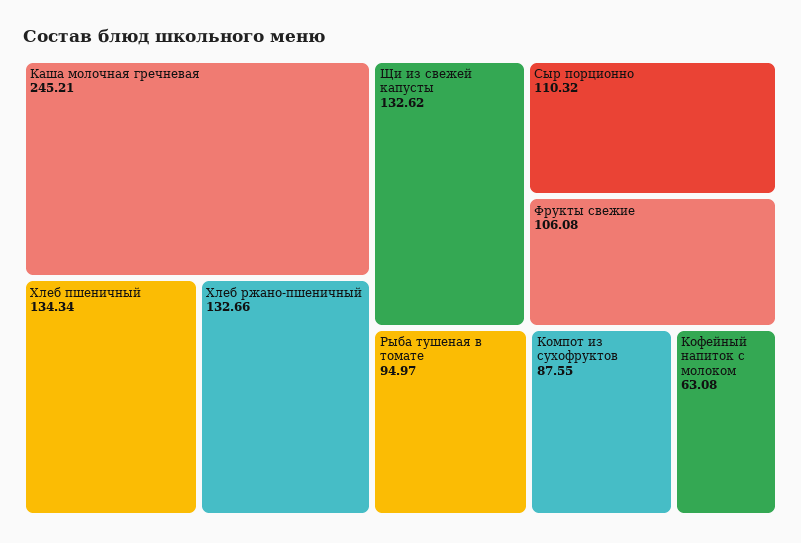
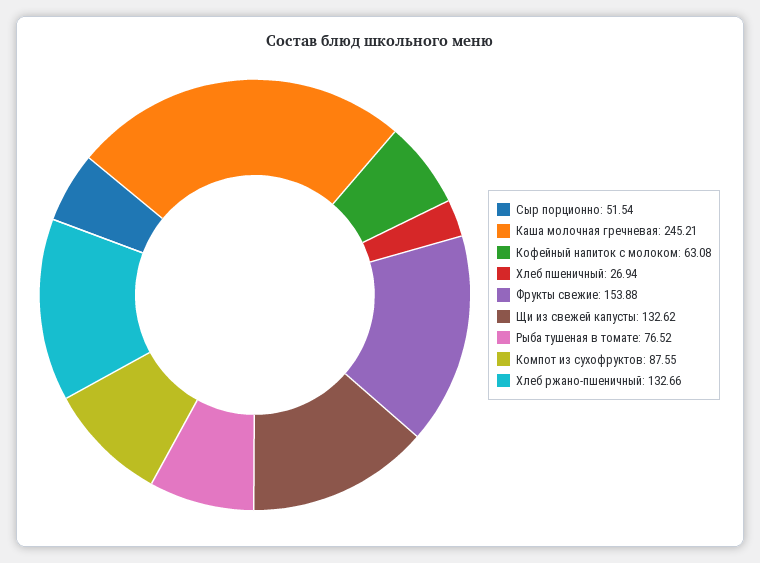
Хлеб пшеничный: 134.34 -> 26.94
Сыр порционно: 110.32 -> 51.54
Фрукты свежие: 106.08 -> 153.88
Рыба тушеная в томате: 94.97 -> 76.52

